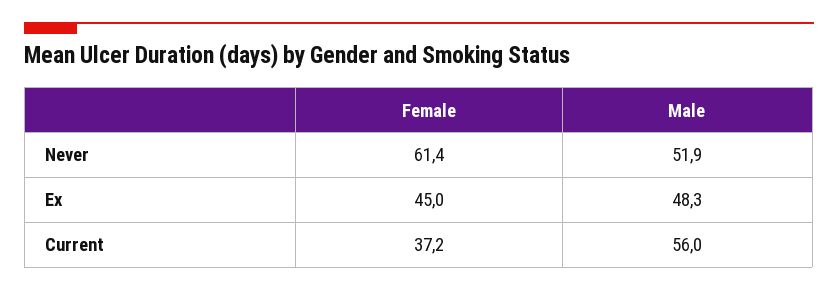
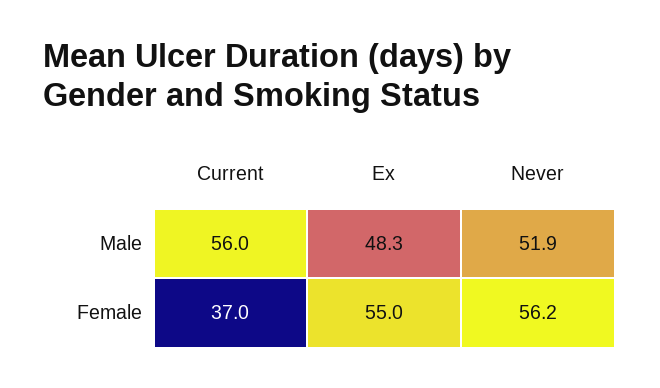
Female, Never: 61.4 -> 56.2
Female, Ex: 45 -> 55
Female, Current: 37.2 -> 37

